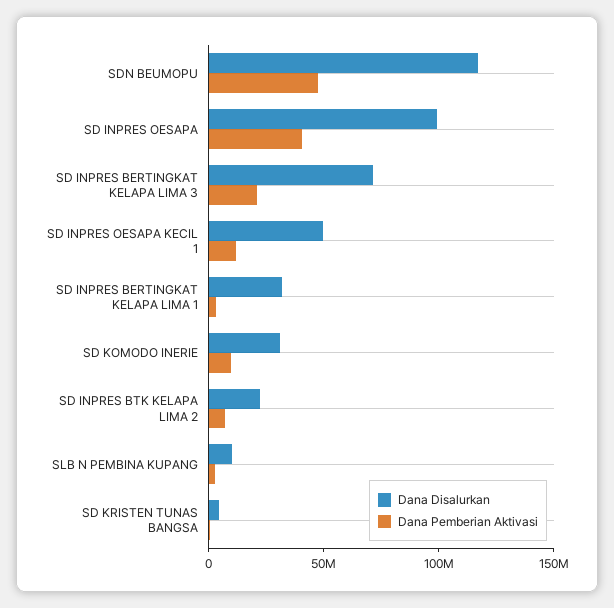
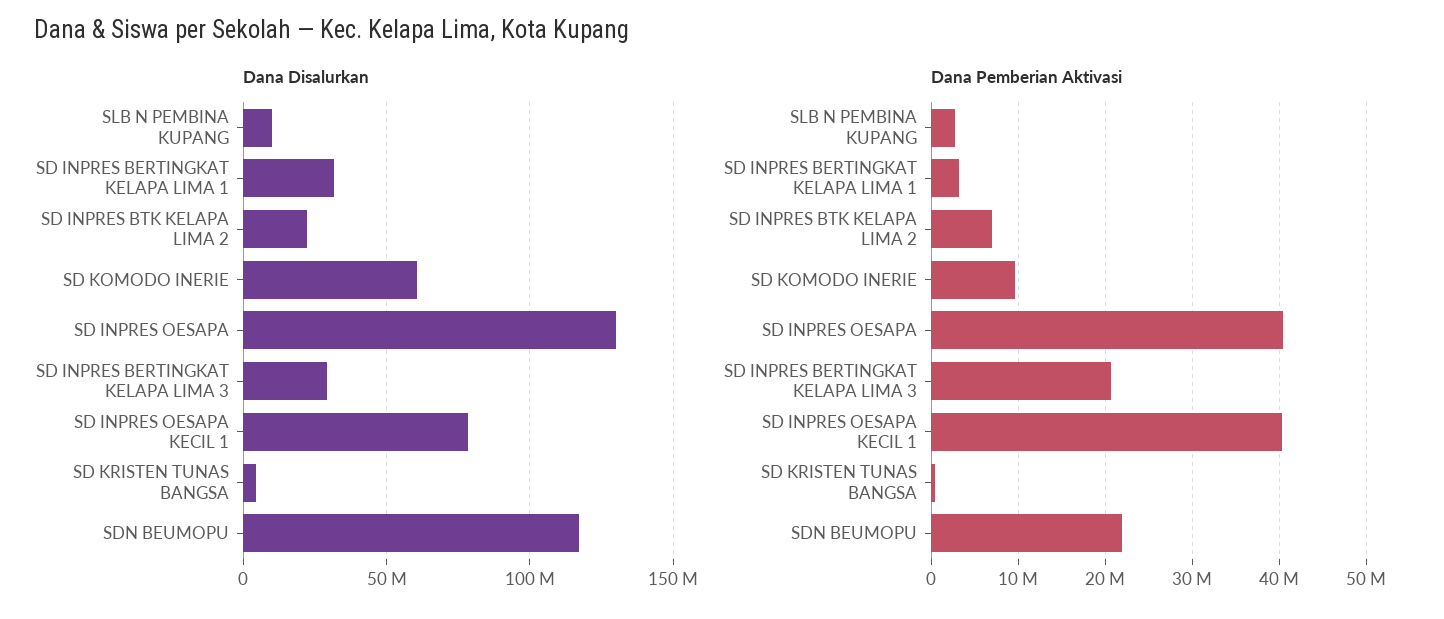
Dana Pemberian Aktivasi, SDN BEUMOPU: 50000000 -> 22000000
Dana Disalurkan, SD INPRES OESAPA: 100000000 -> 130000000
Dana Disalurkan, SD INPRES BERTINGKAT KELAPA LIMA 3: 70000000 -> 30000000
Dana Disalurkan, SD INPRES OESAPA KECIL 1: 50000000 -> 80000000
Dana Pemberian Aktivasi, SD INPRES OESAPA KECIL 1: 10000000 -> 40000000
Dana Disalurkan, SD KOMODO INERIE: 30000000 -> 60000000

